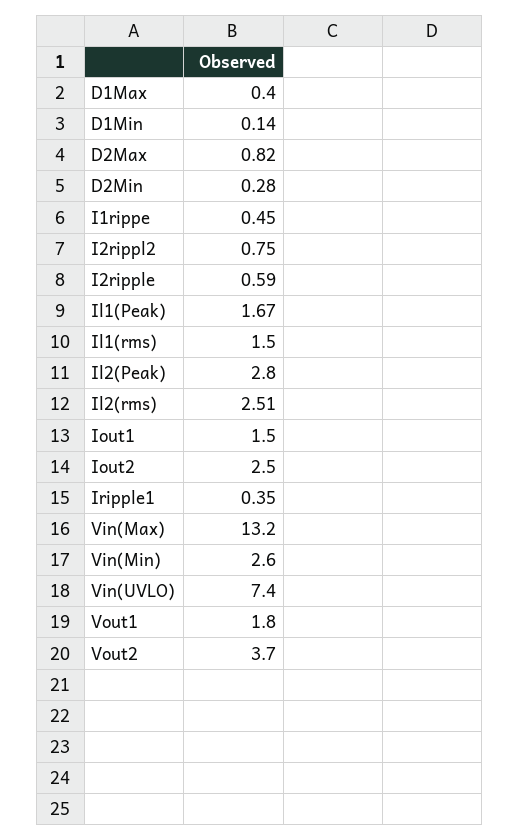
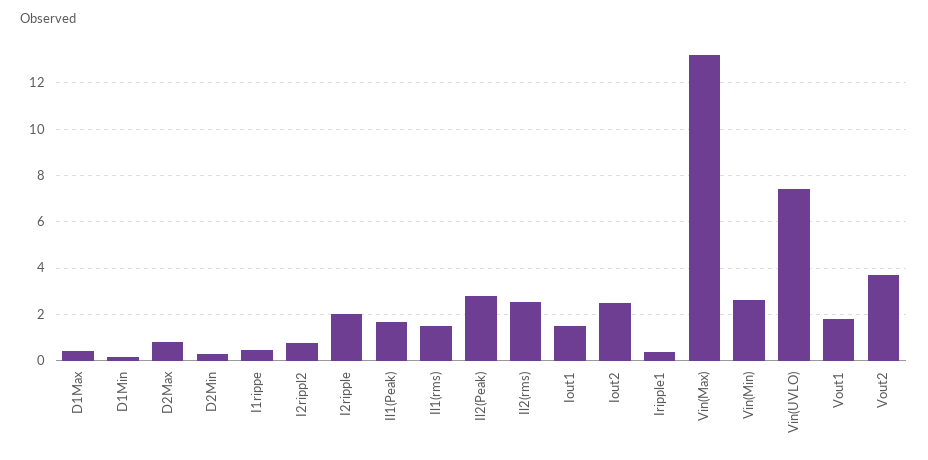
I2ripple: 0.59 -> 2

